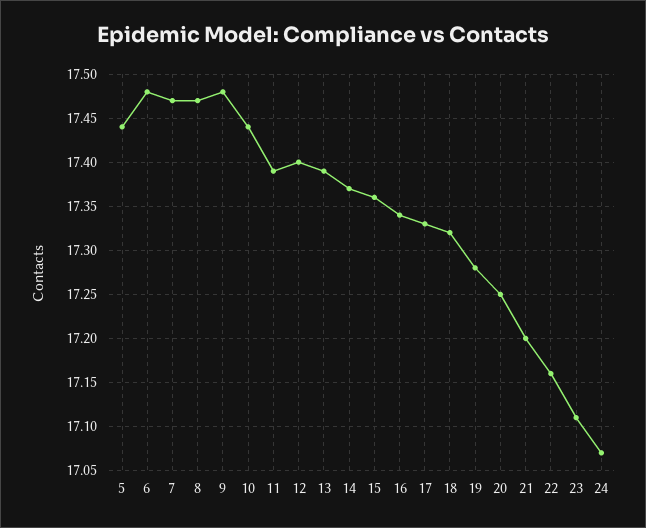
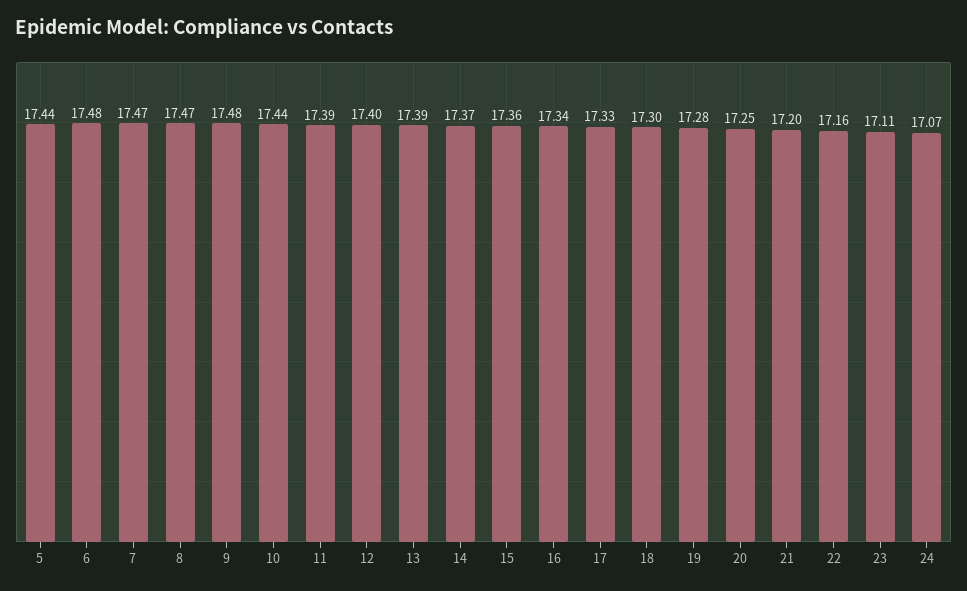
18: 17.32 -> 17.3

